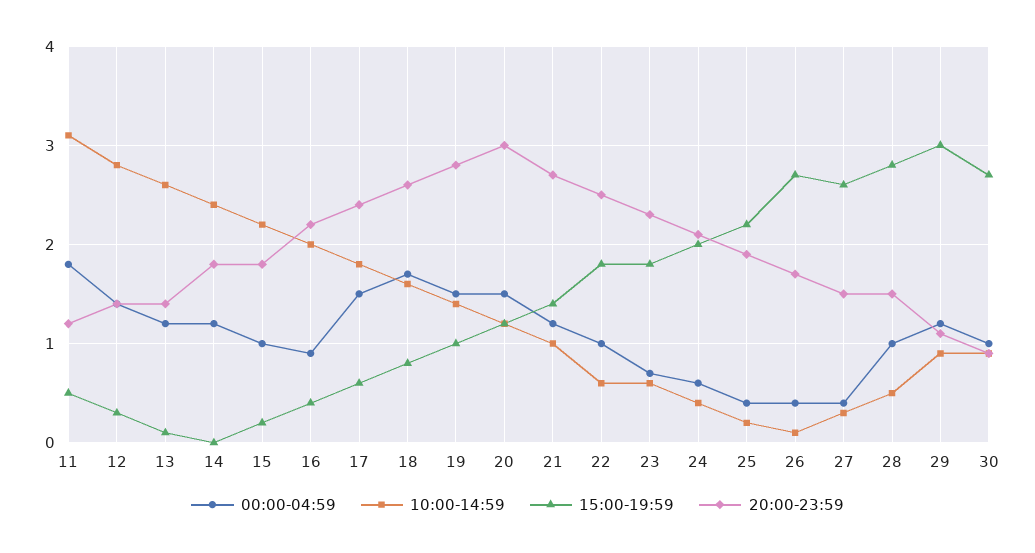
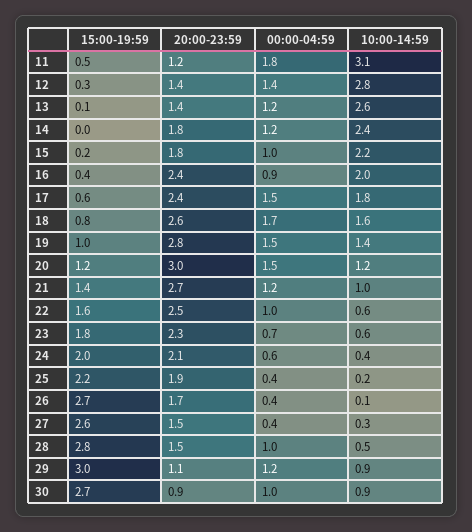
20:00-23:59, 16: 2.2 -> 2.4
15:00-19:59, 22: 1.8 -> 1.6

